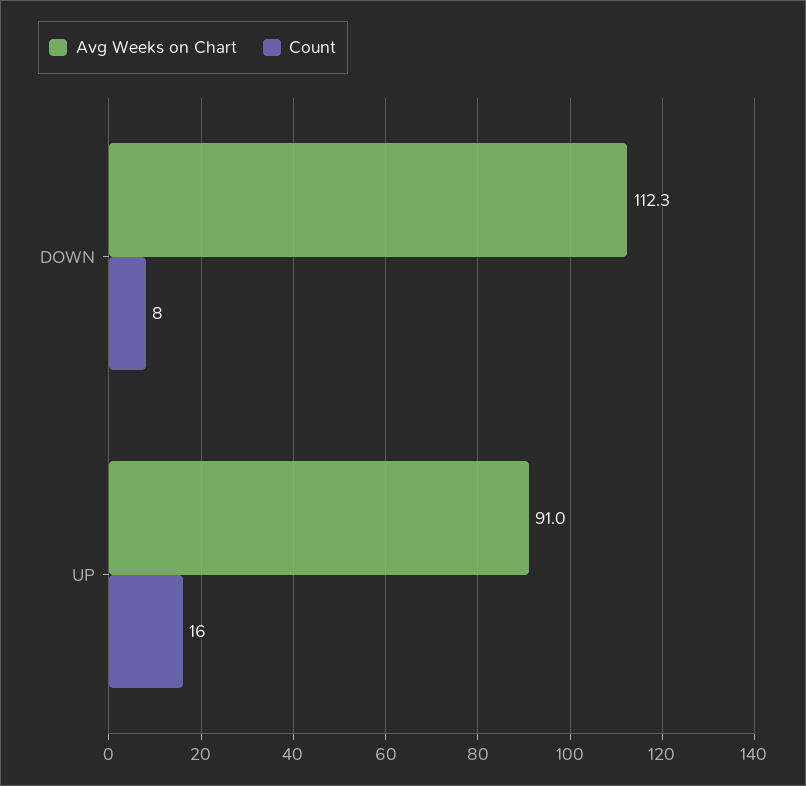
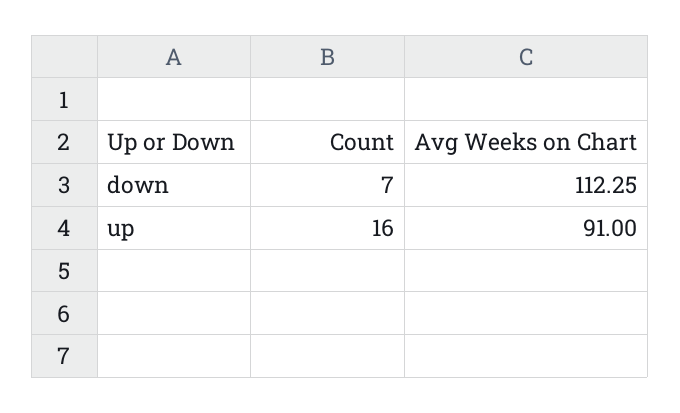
Count, DOWN: 8 -> 7

